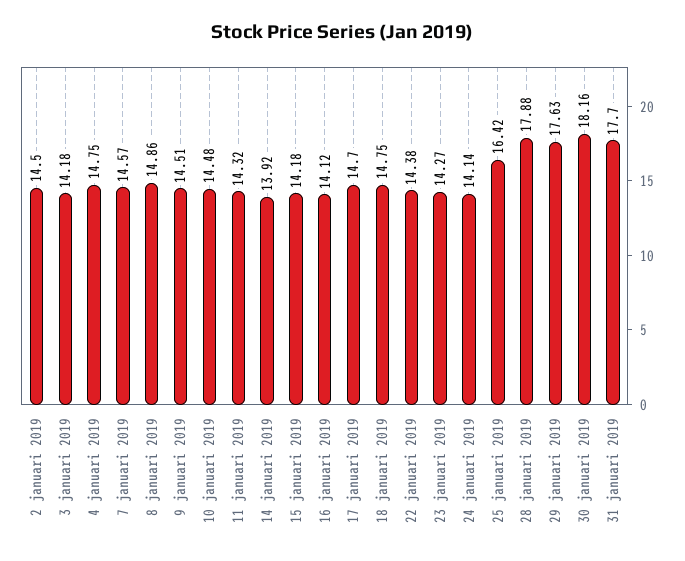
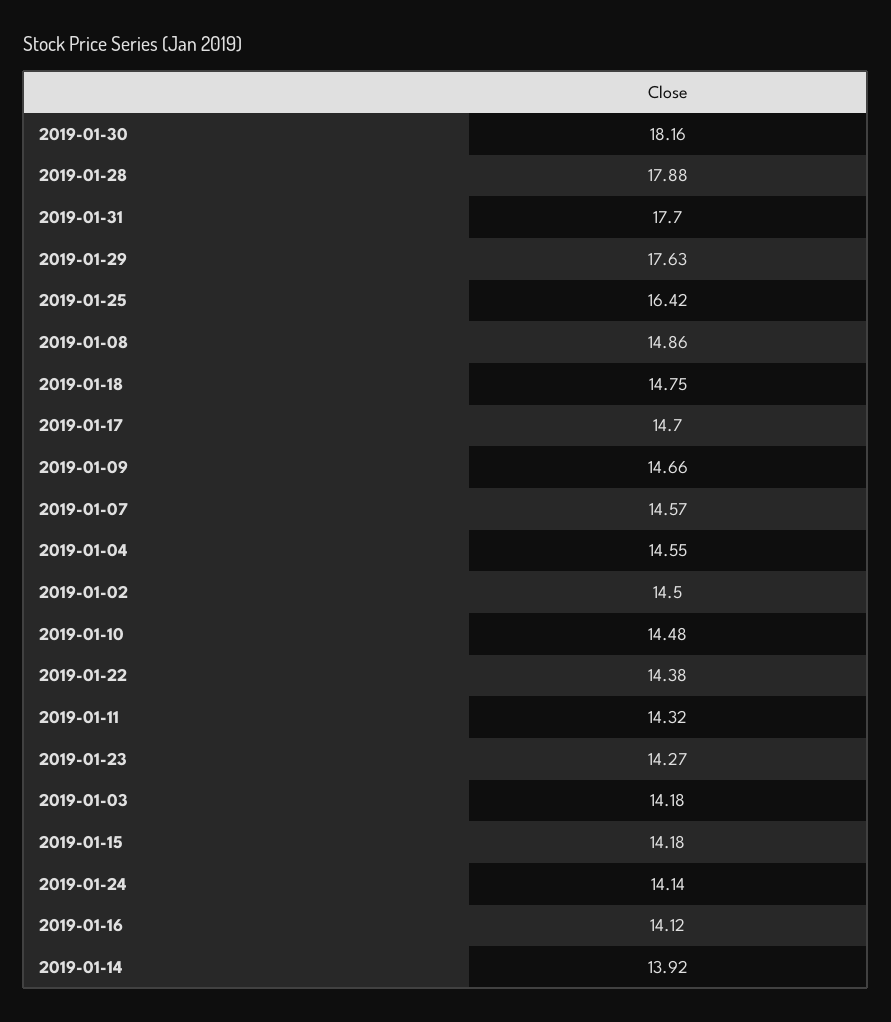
4 januari 2019: 14.75 -> 14.55
9 januari 2019: 14.51 -> 14.66

